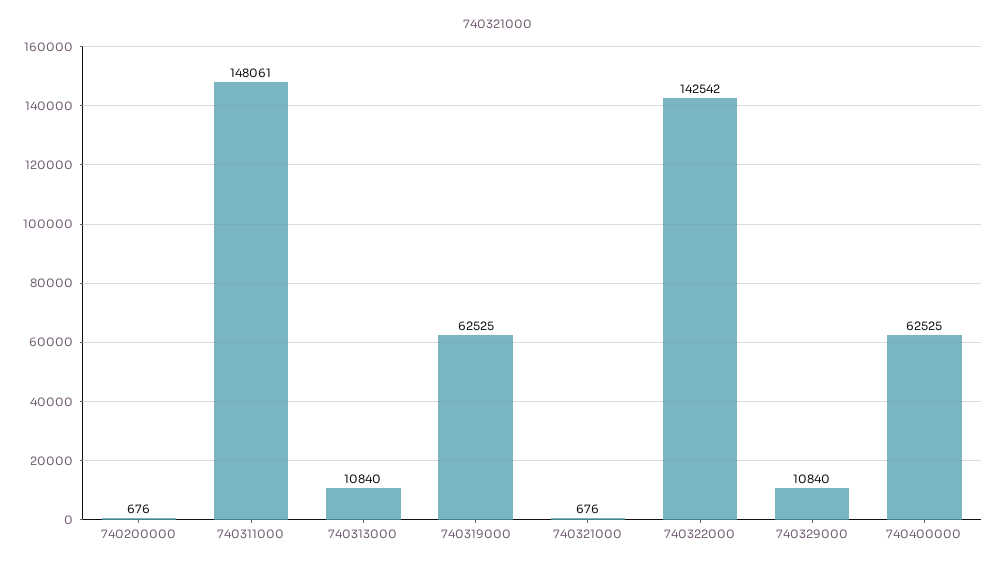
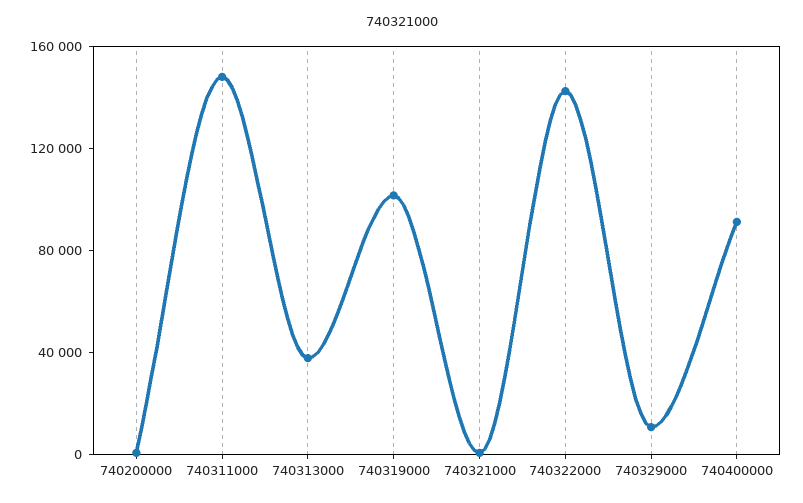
740313000: 10840 -> 40000
740319000: 62525 -> 100000
740400000: 62525 -> 90000

